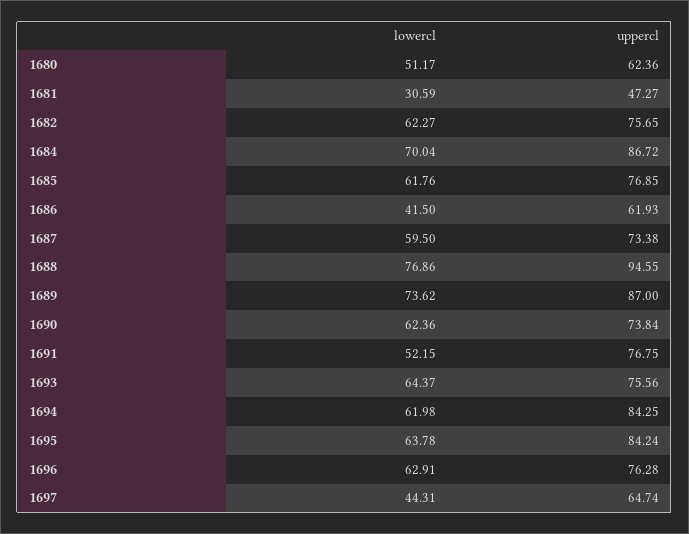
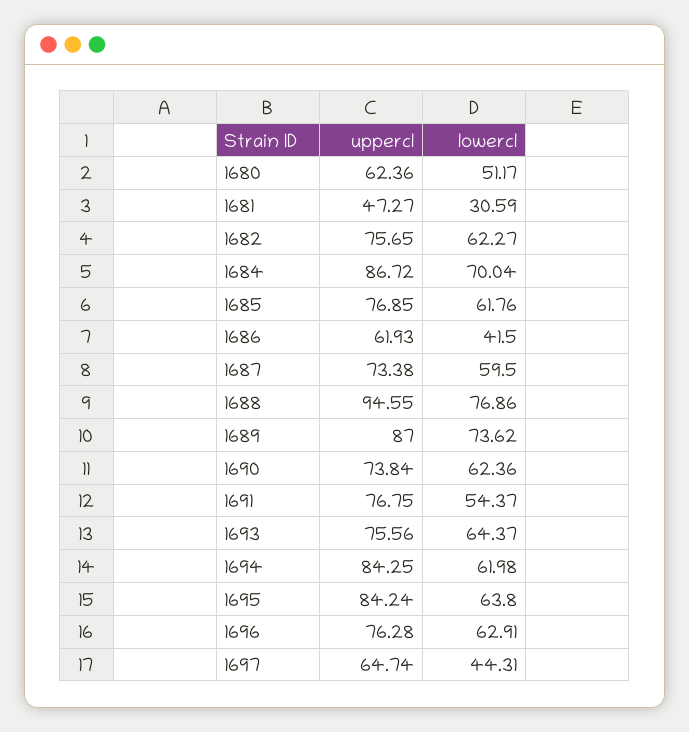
lowercl, 1691: 52.15 -> 54.37
lowercl, 1695: 63.78 -> 63.8

